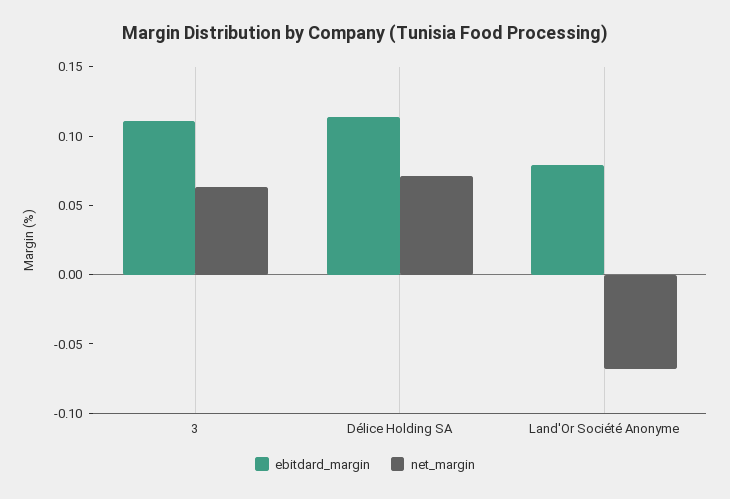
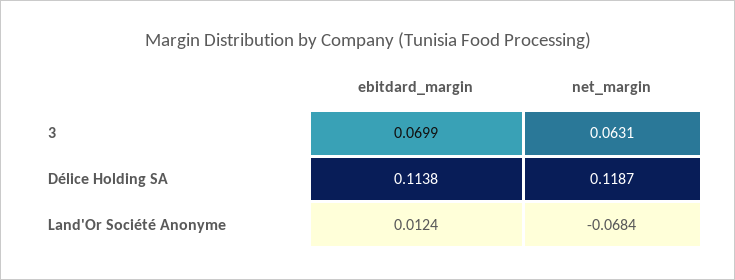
ebitdard_margin, 3: 0.11 -> 0.0699
net_margin, Délice Holding SA: 0.07 -> 0.1187
ebitdard_margin, Land'Or Société Anonyme: 0.08 -> 0.0124

